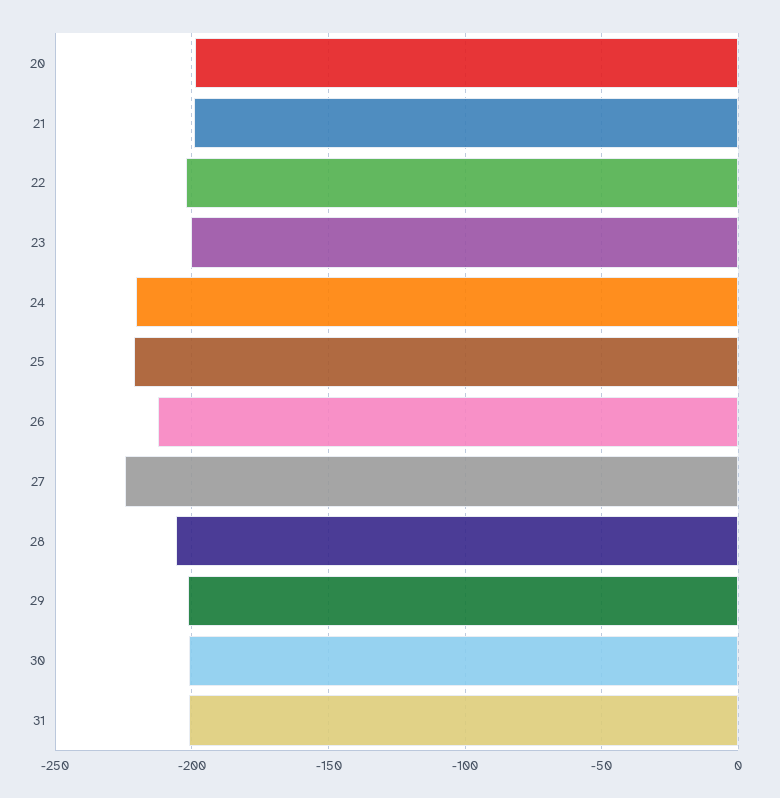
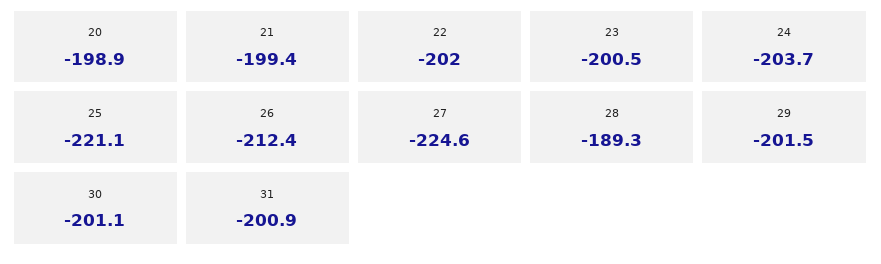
24: -220 -> -203.7
28: -205 -> -189.3

